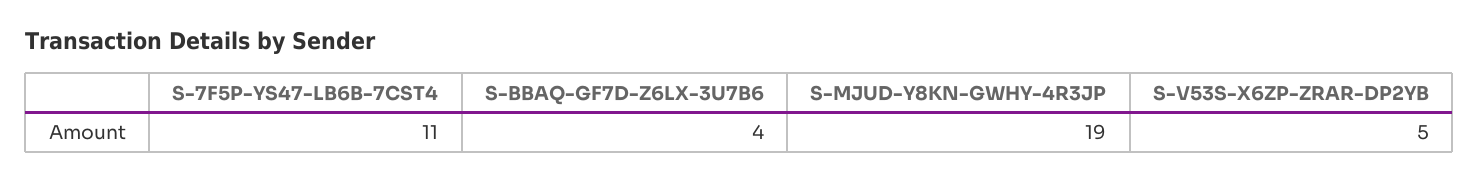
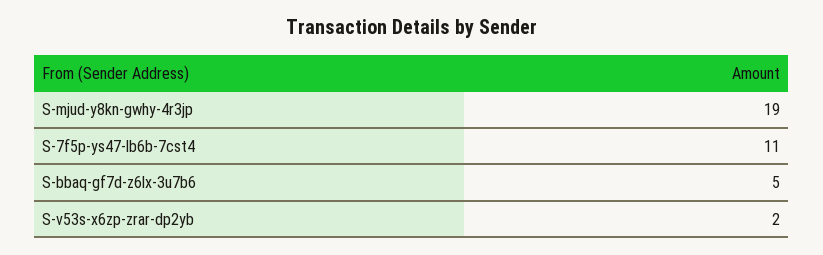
S-BBAQ-GF7D-Z6LX-3U7B6: 4 -> 5
S-V53S-X6ZP-ZRAR-DP2YB: 5 -> 2

